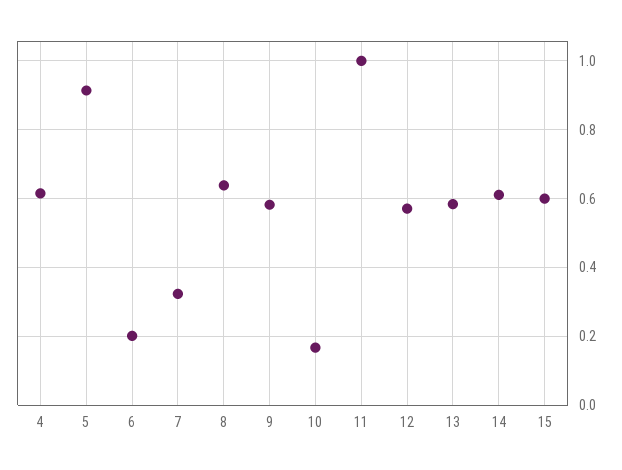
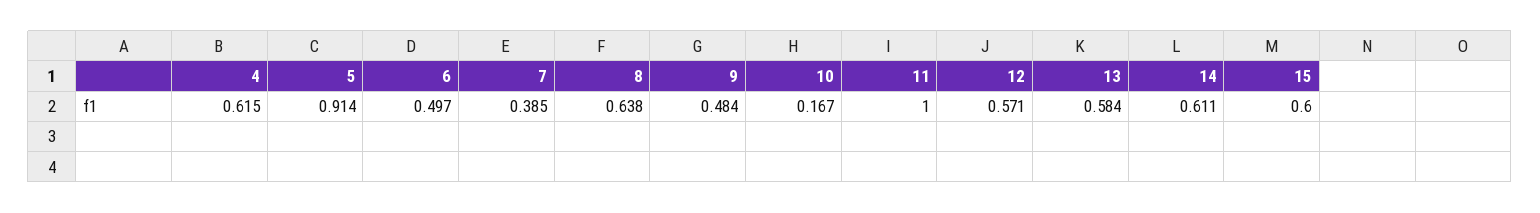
6: 0.2 -> 0.497
7: 0.32 -> 0.385
9: 0.58 -> 0.484

